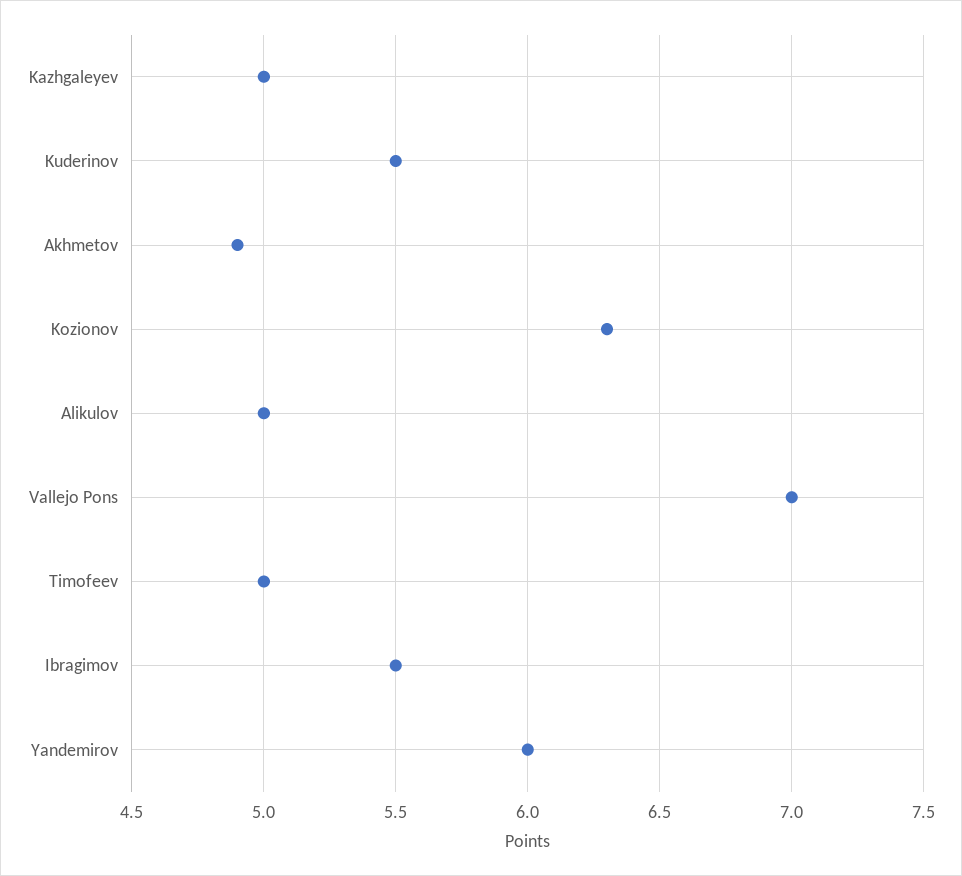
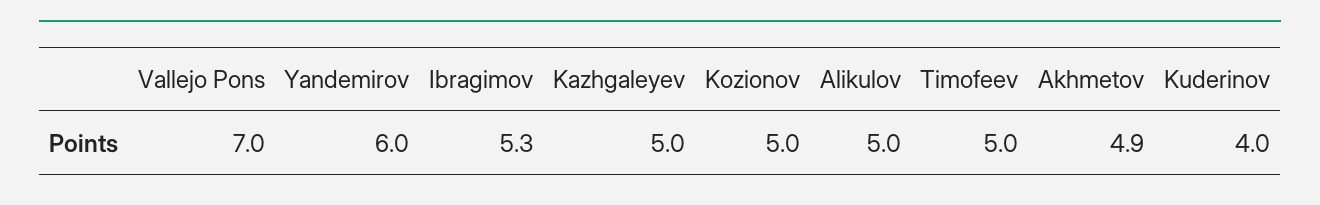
Kuderinov: 5.5 -> 4
Kozionov: 6.3 -> 5
Ibragimov: 5.5 -> 5.3

